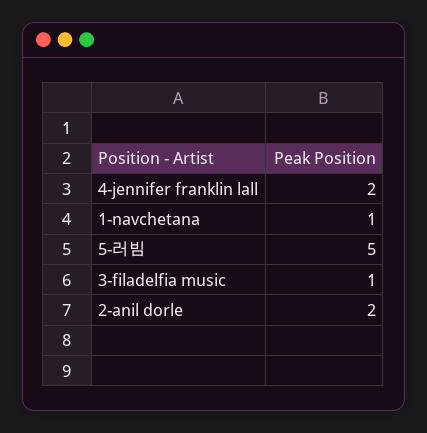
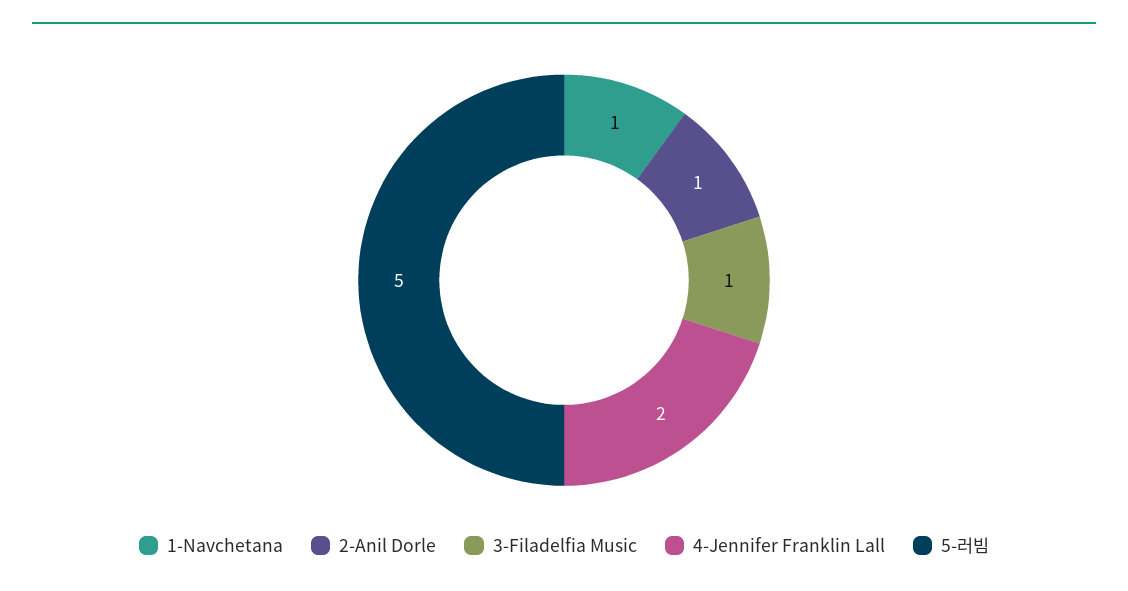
2-anil dorle: 2 -> 1

